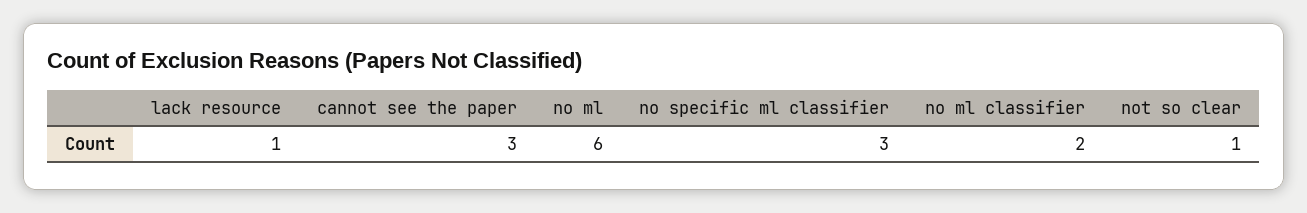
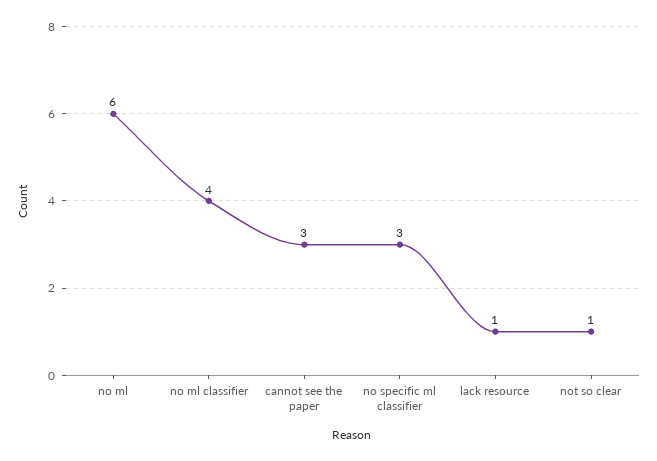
no ml classifier: 2 -> 4

